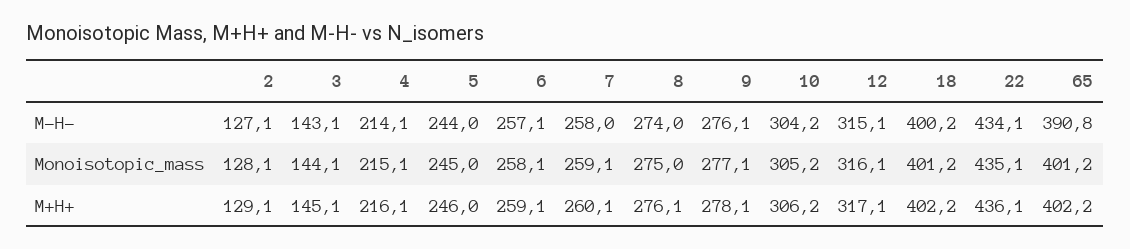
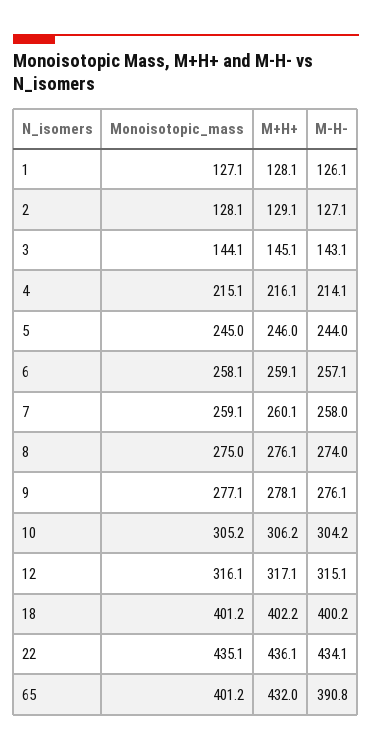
65, M+H+: 402.2 -> 432
1, Monoisotopic_mass: none -> 127.1
1, M+H+: none -> 128.1
1, M-H-: none -> 126.1

